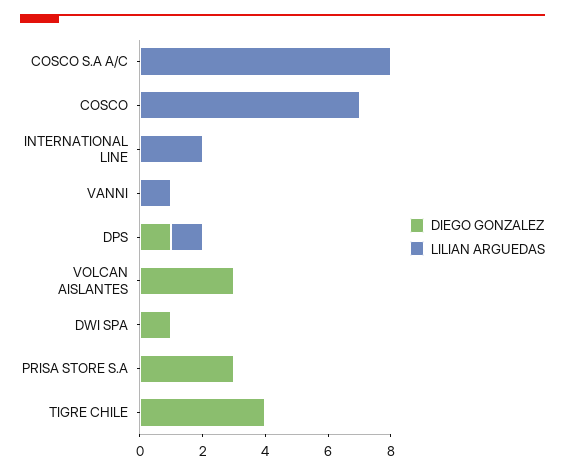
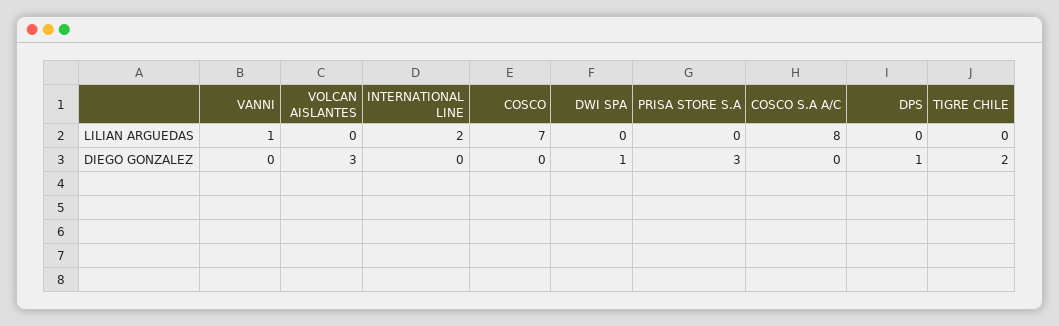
LILIAN ARGUEDAS, DPS: 1 -> 0
DIEGO GONZALEZ, TIGRE CHILE: 4 -> 2

